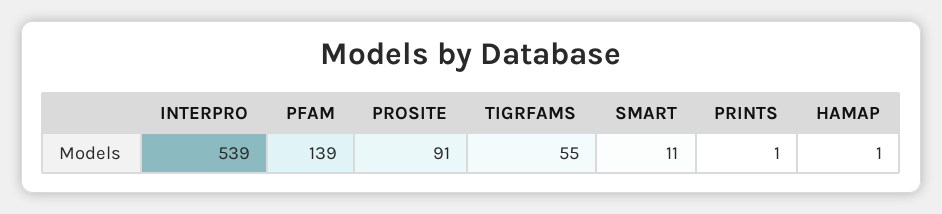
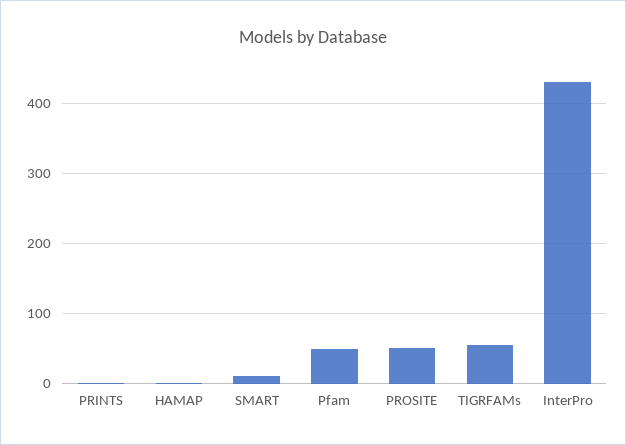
INTERPRO: 539 -> 430
PFAM: 139 -> 50
PROSITE: 91 -> 50

